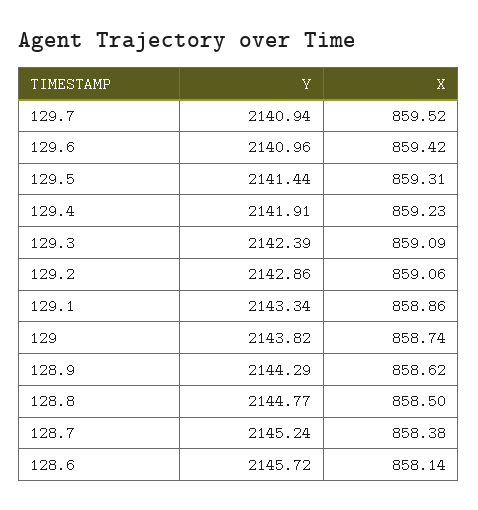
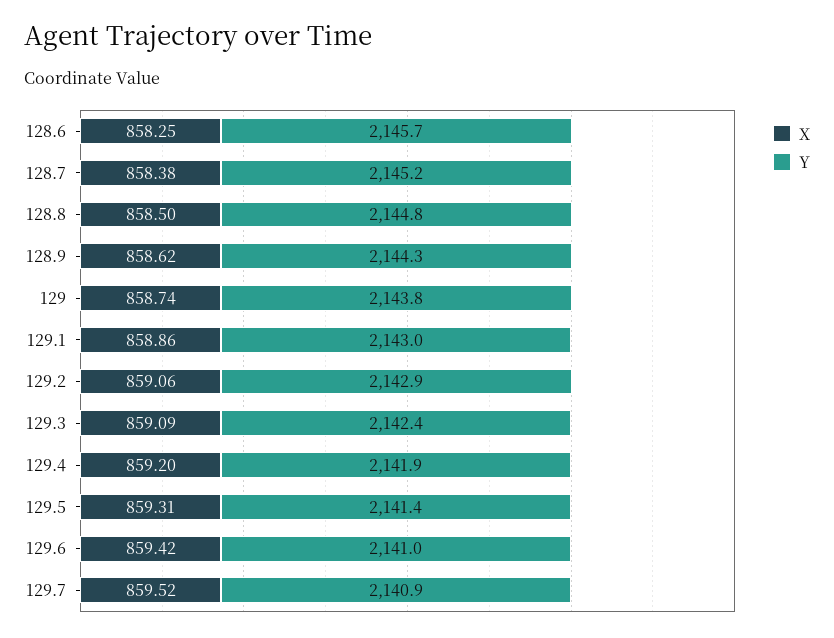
X, 129.4: 859.23 -> 859.2
Y, 129.1: 2143.34 -> 2143
X, 128.6: 858.14 -> 858.25

